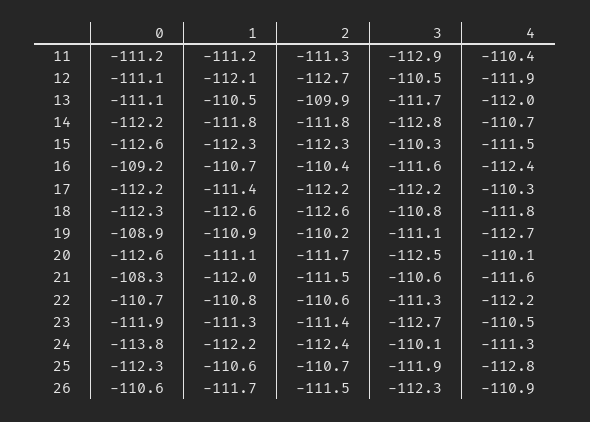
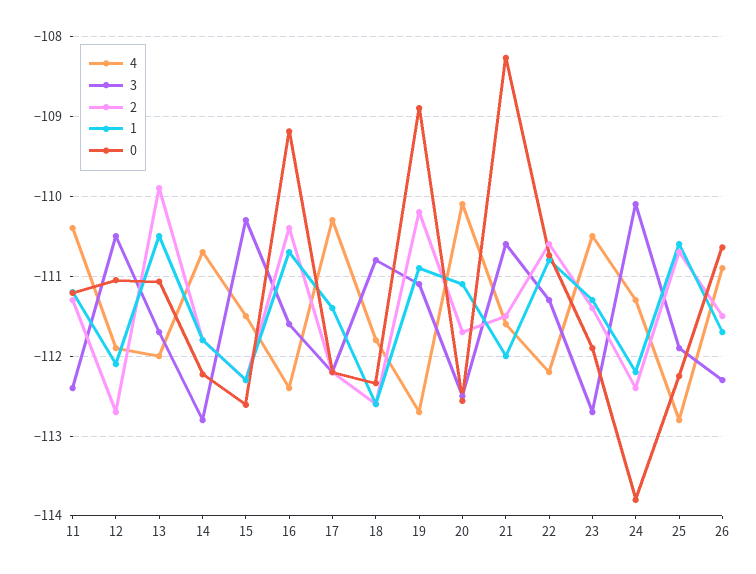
3, 11: -112.9 -> -112.4

